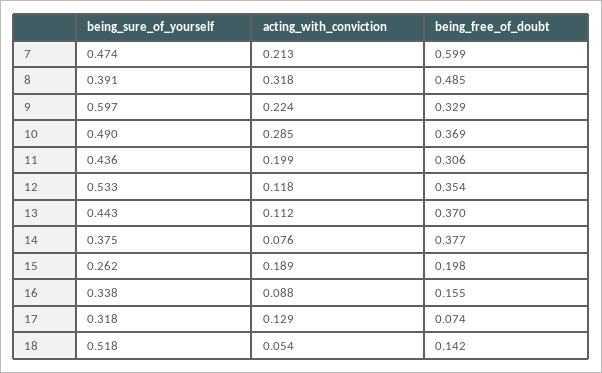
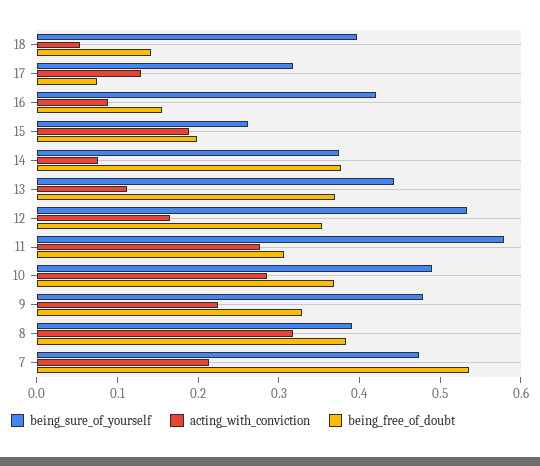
being_free_of_doubt, 7: 0.599 -> 0.54
being_free_of_doubt, 8: 0.485 -> 0.38
being_sure_of_yourself, 9: 0.597 -> 0.48
being_sure_of_yourself, 11: 0.436 -> 0.58
acting_with_conviction, 11: 0.199 -> 0.28
acting_with_conviction, 12: 0.118 -> 0.16
being_sure_of_yourself, 16: 0.338 -> 0.42
being_sure_of_yourself, 18: 0.518 -> 0.4

